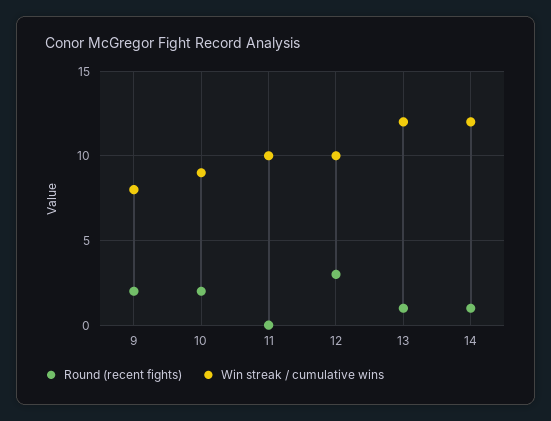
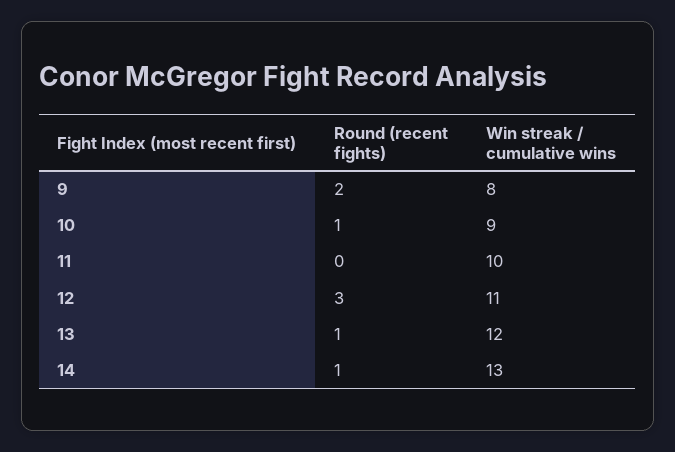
Round (recent fights), 10: 2 -> 1
Win streak / cumulative wins, 12: 10 -> 11
Win streak / cumulative wins, 14: 12 -> 13

